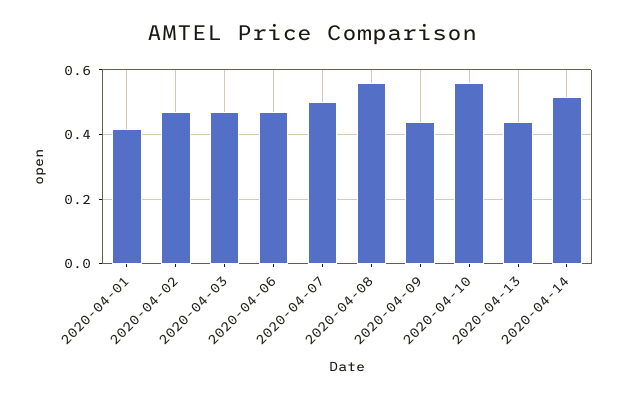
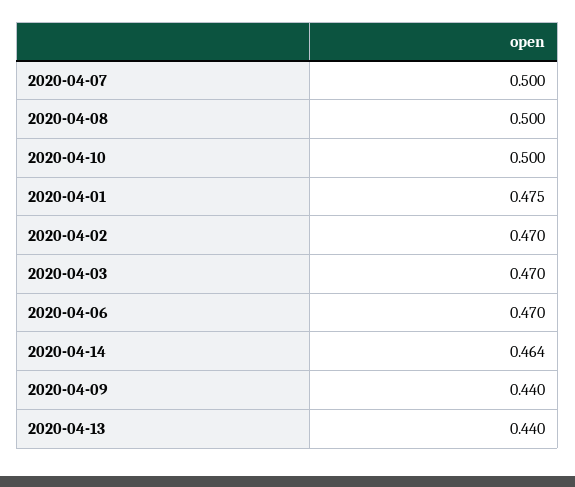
2020-04-01: 0.42 -> 0.475
2020-04-08: 0.56 -> 0.5
2020-04-10: 0.56 -> 0.5
2020-04-14: 0.52 -> 0.464

